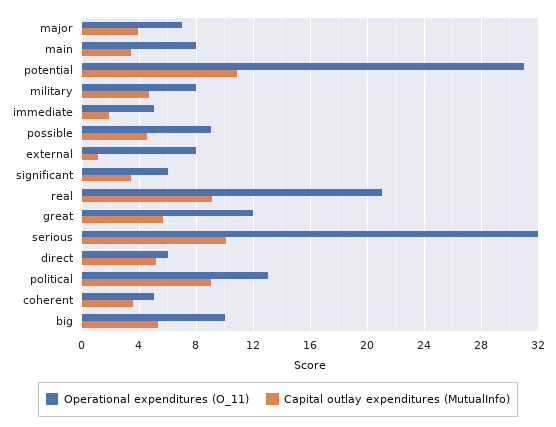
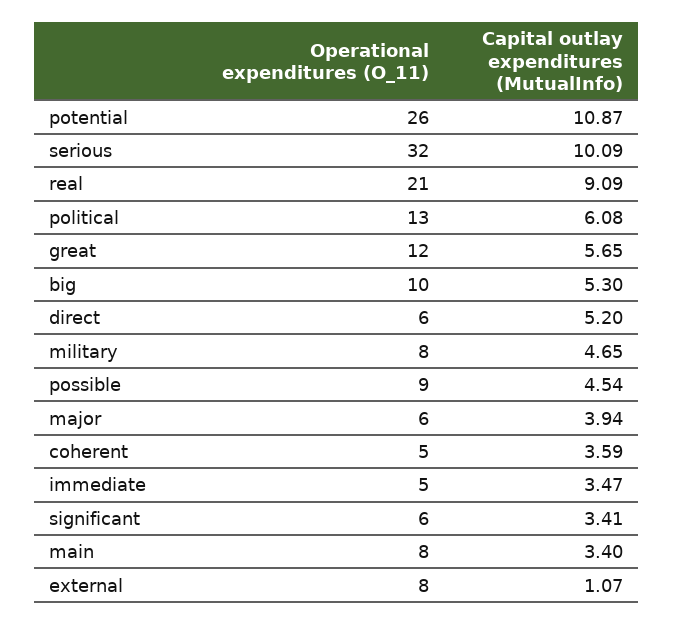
Operational expenditures (O_11), major: 7 -> 6
Operational expenditures (O_11), potential: 31 -> 26
Capital outlay expenditures (MutualInfo), immediate: 2 -> 3.47
Capital outlay expenditures (MutualInfo), political: 9 -> 6.08

